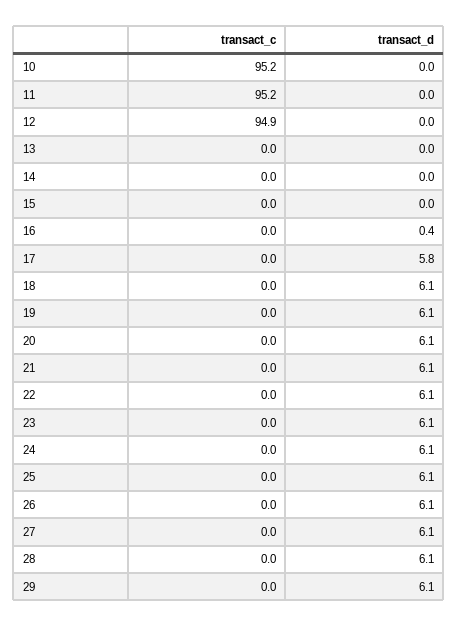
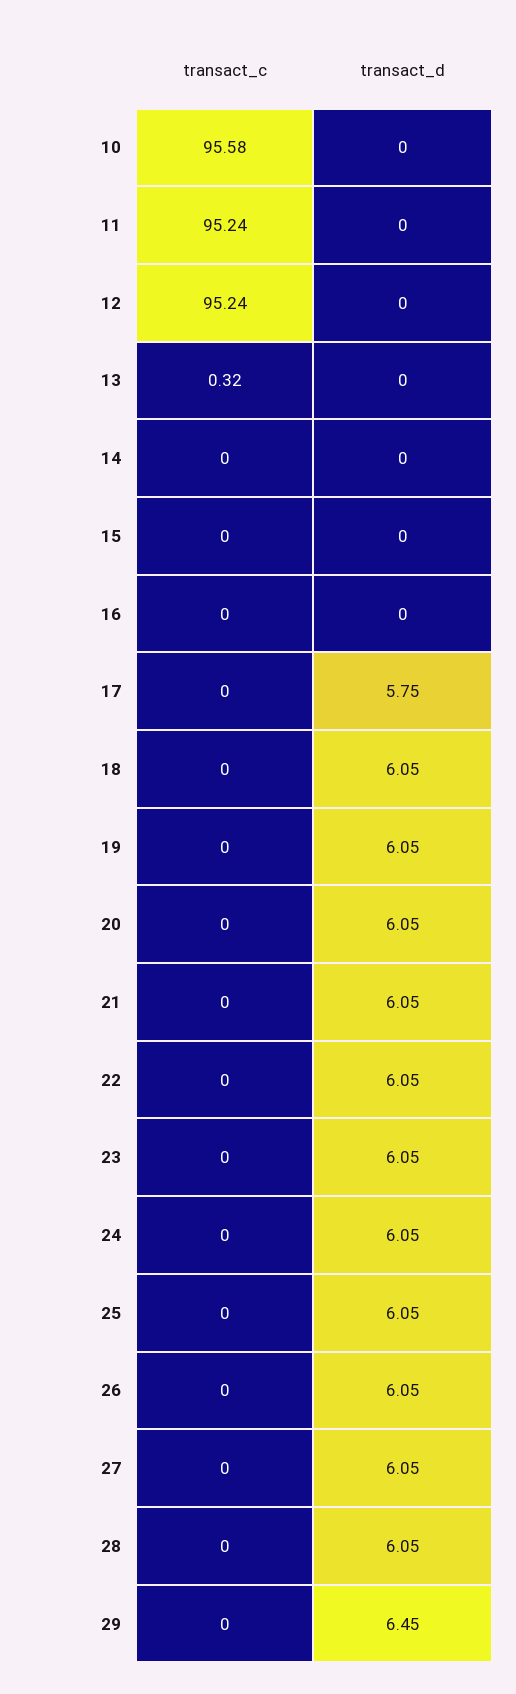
transact_c, 10: 95.2 -> 95.58
transact_c, 12: 94.9 -> 95.24
transact_c, 13: 0 -> 0.32
transact_d, 16: 0.4 -> 0
transact_d, 29: 6.1 -> 6.45

